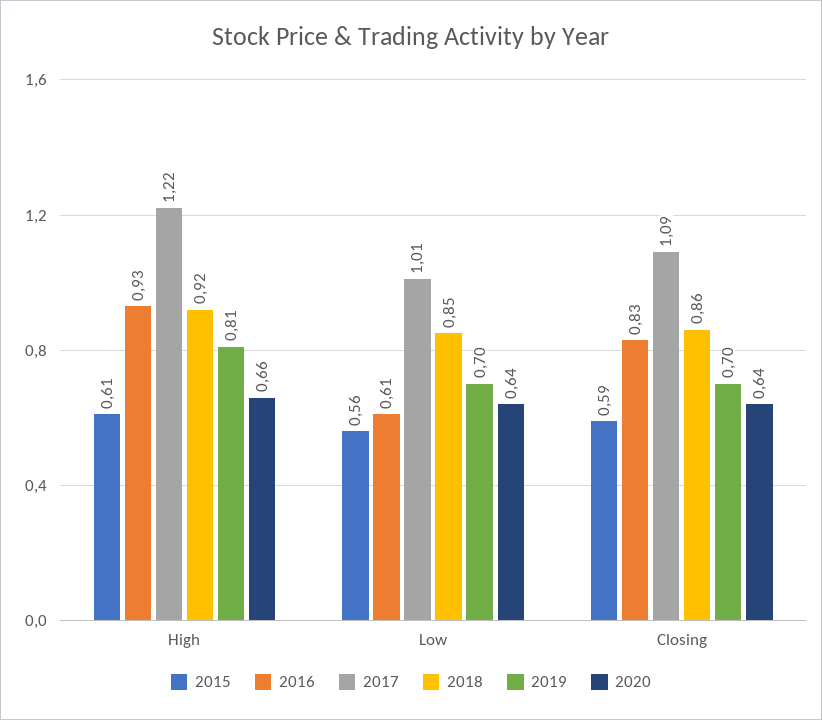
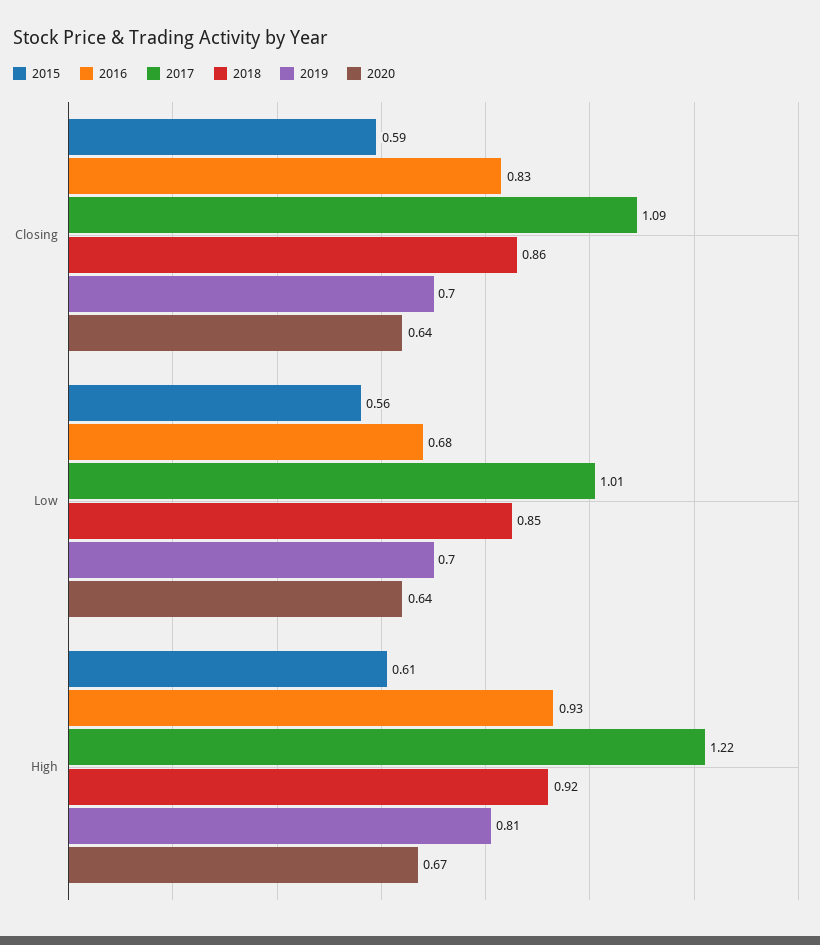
2020, High: 0.66 -> 0.67
2016, Low: 0.61 -> 0.68

